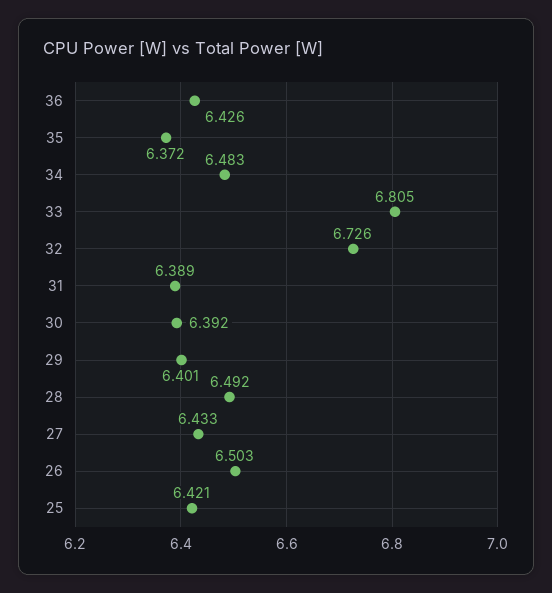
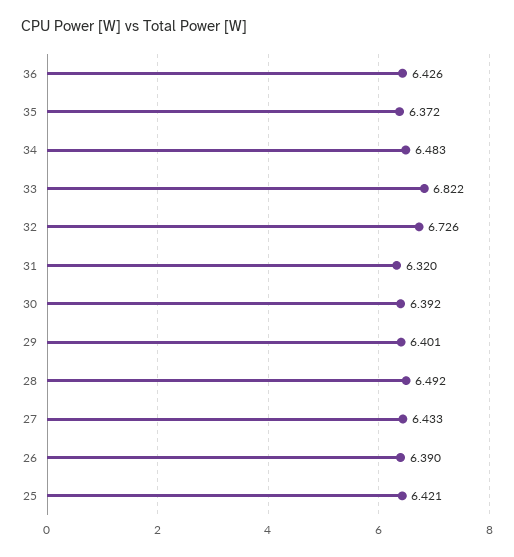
33: 6.805 -> 6.822
31: 6.389 -> 6.32
26: 6.503 -> 6.39

